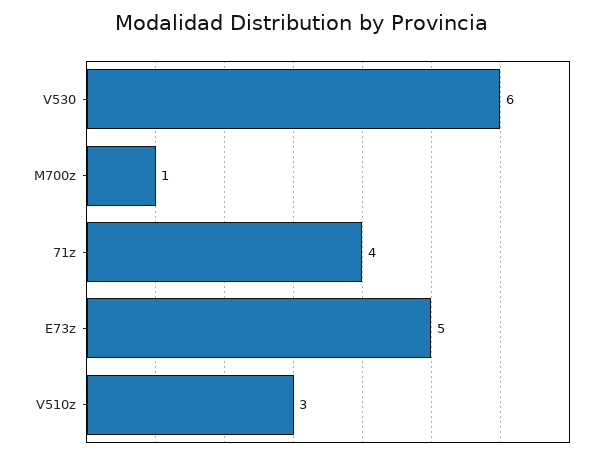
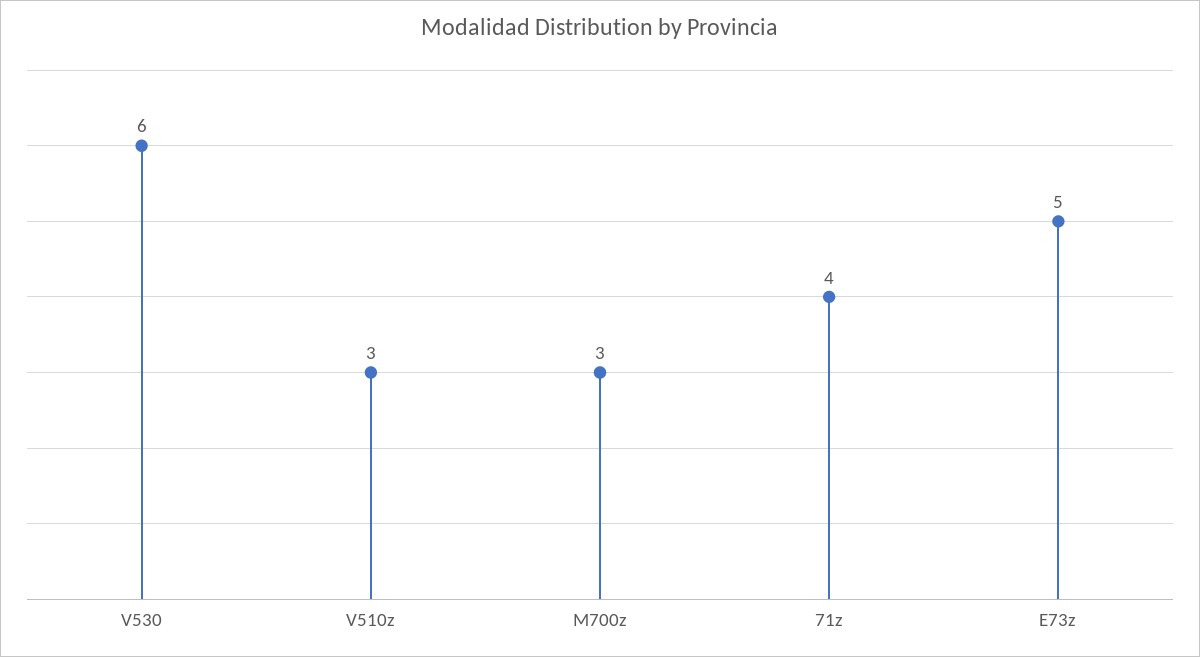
M700z: 1 -> 3

